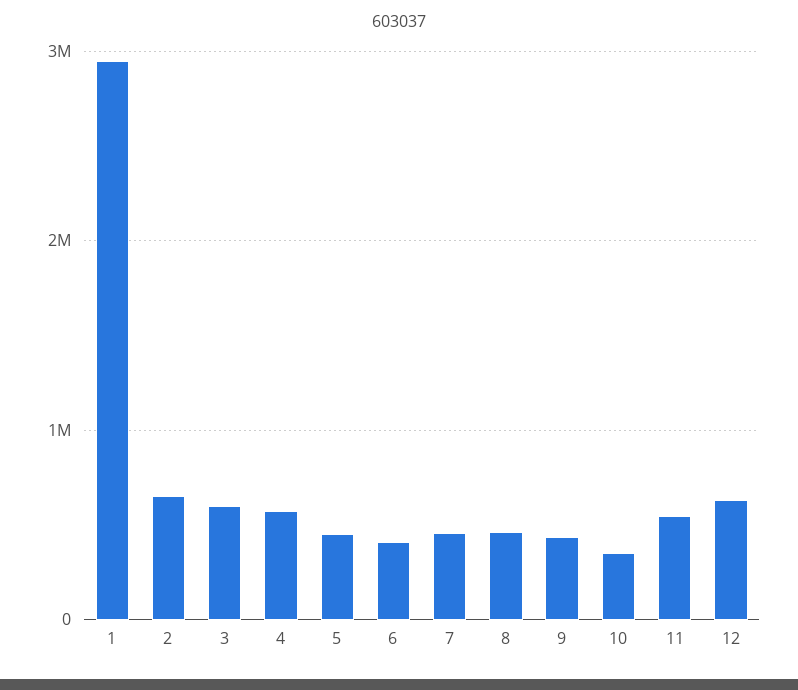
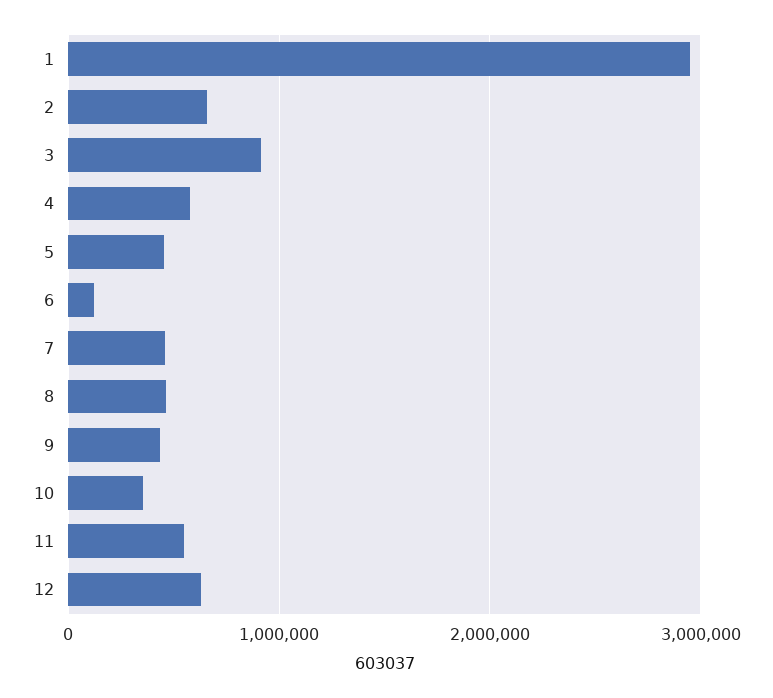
3: 600000 -> 900000
6: 400000 -> 100000

